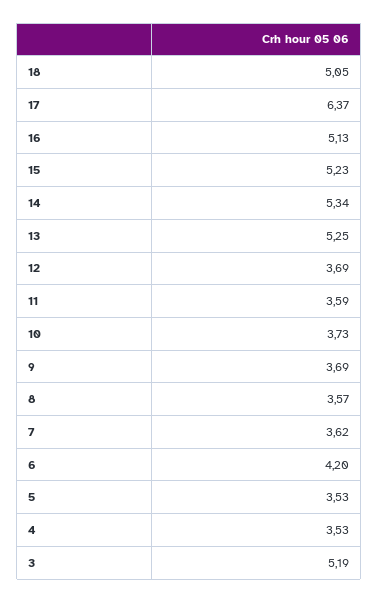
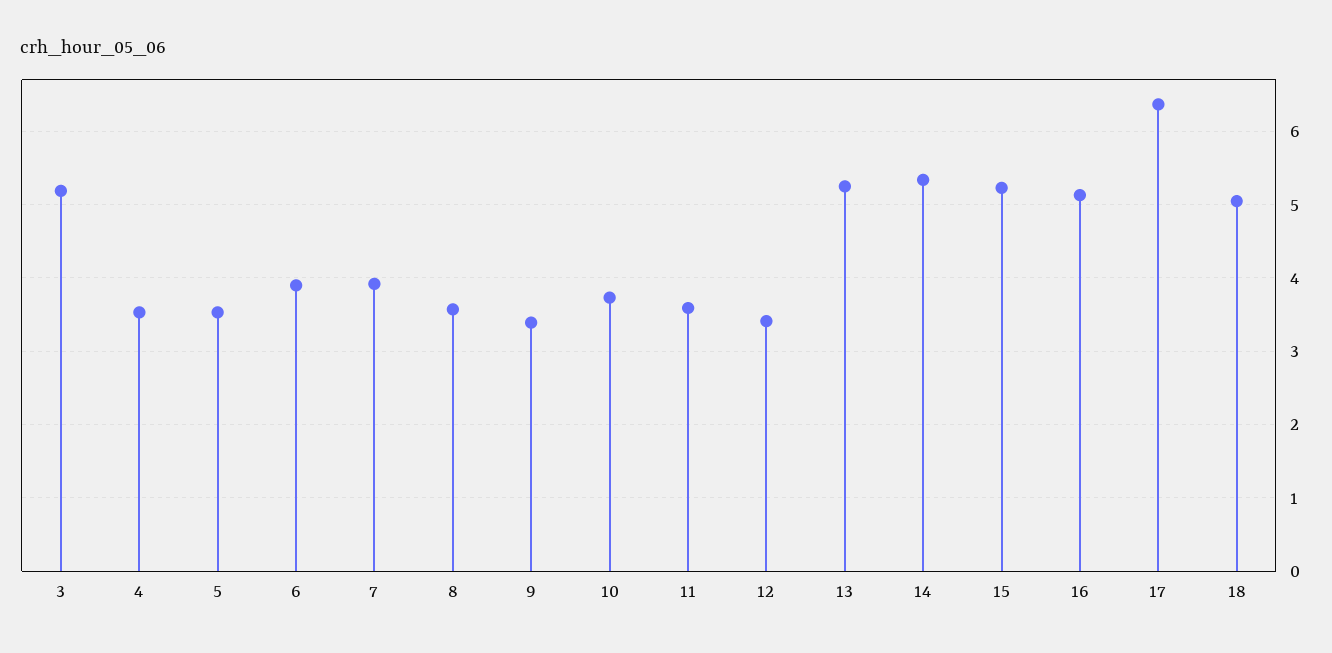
12: 3.69 -> 3.4
9: 3.69 -> 3.4
7: 3.62 -> 3.9
6: 4.2 -> 3.9

